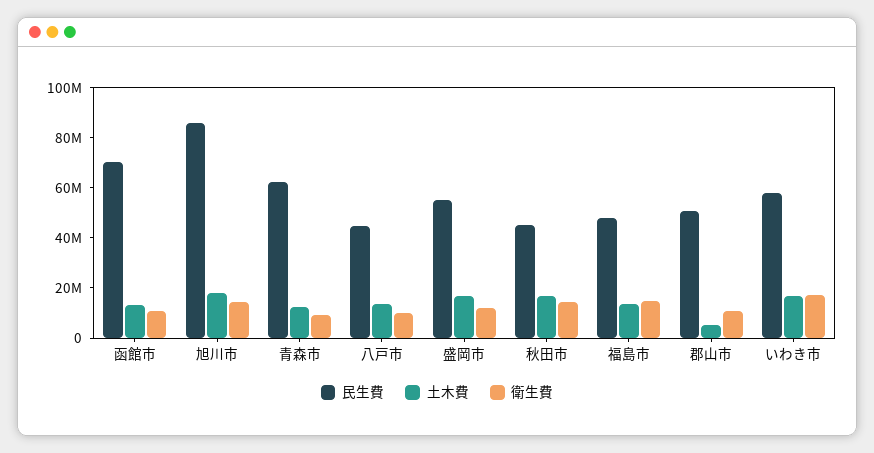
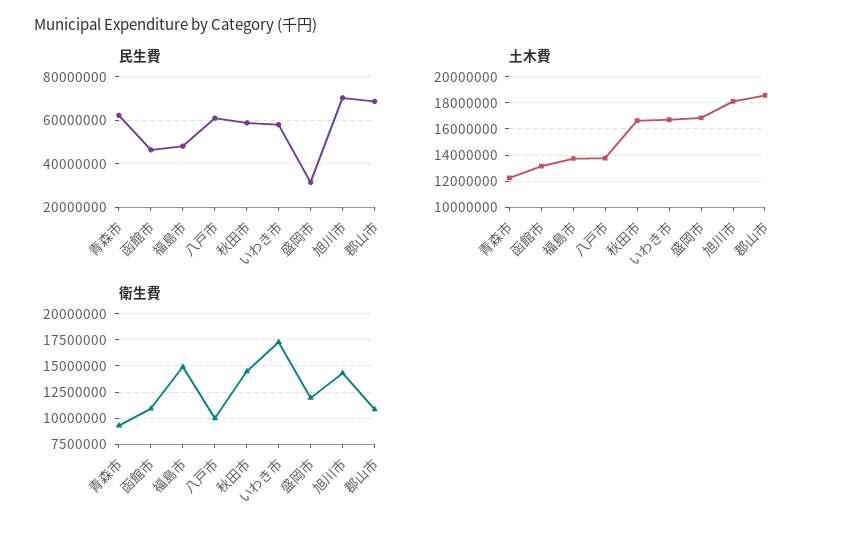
民生費, 函館市: 70000000 -> 45000000
民生費, 旭川市: 85000000 -> 70000000
民生費, 八戸市: 45000000 -> 60000000
民生費, 盛岡市: 55000000 -> 30000000
民生費, 秋田市: 45000000 -> 60000000
民生費, 郡山市: 50000000 -> 70000000
土木費, 郡山市: 5000000 -> 18500000

